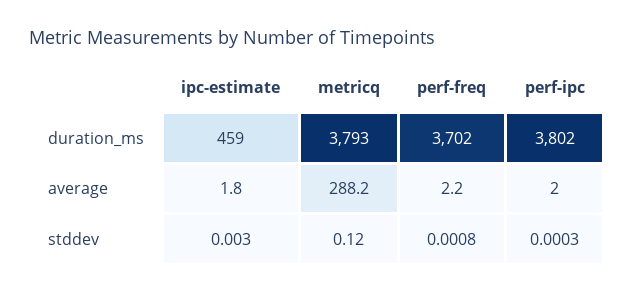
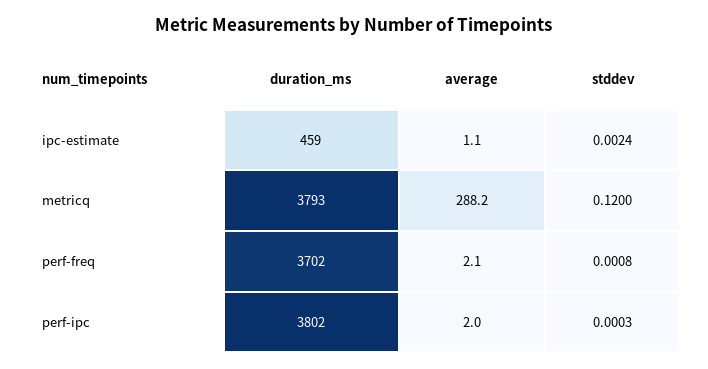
ipc-estimate, average: 1.8 -> 1.1
perf-freq, average: 2.2 -> 2.1
ipc-estimate, stddev: 0.003 -> 0.0024

